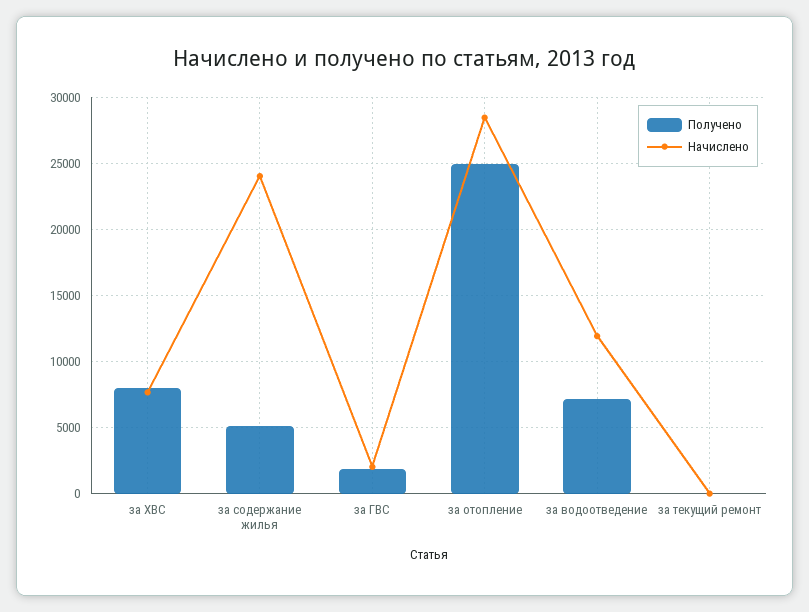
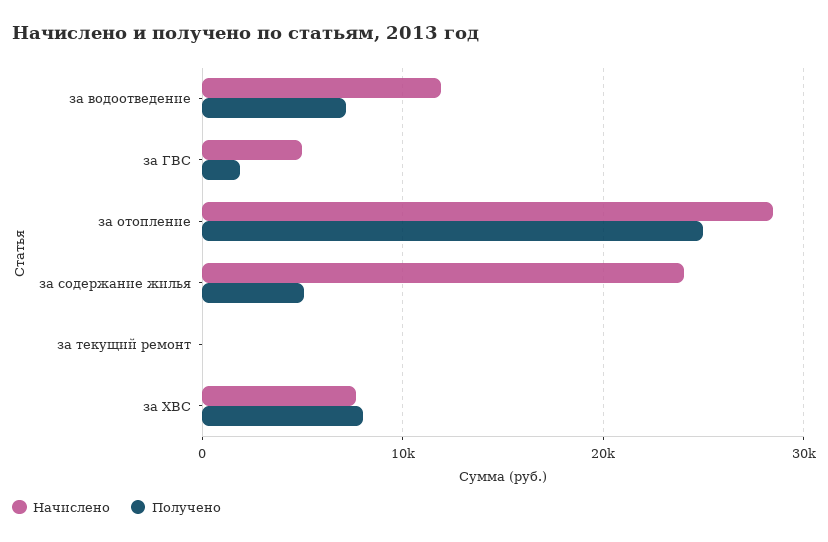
Начислено, за ГВС: 2000 -> 5000

